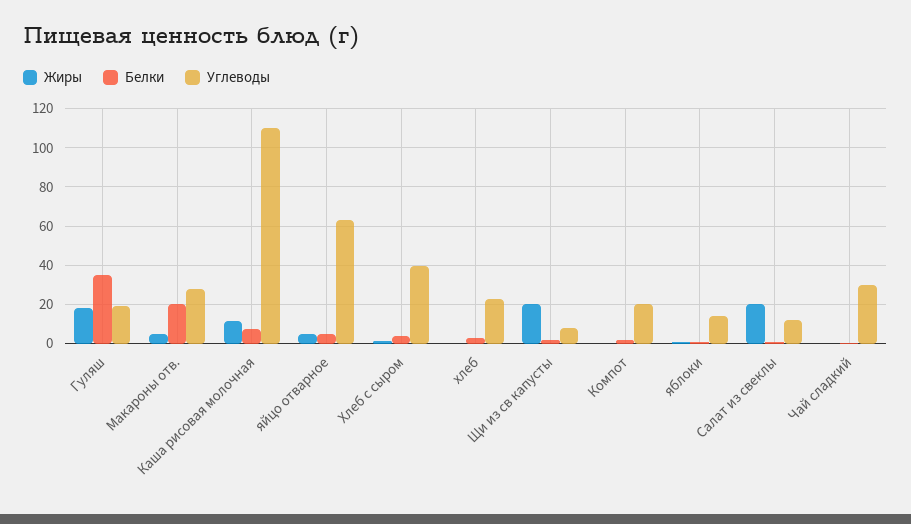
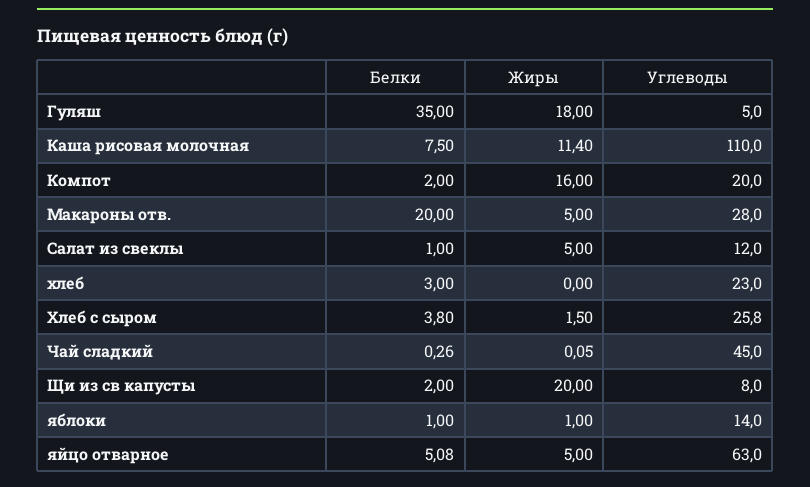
Углеводы, Гуляш: 20 -> 5
Углеводы, Хлеб с сыром: 40 -> 25.8
Жиры, Компот: 0 -> 16
Жиры, Салат из свеклы: 20 -> 5
Углеводы, Чай сладкий: 30 -> 45

